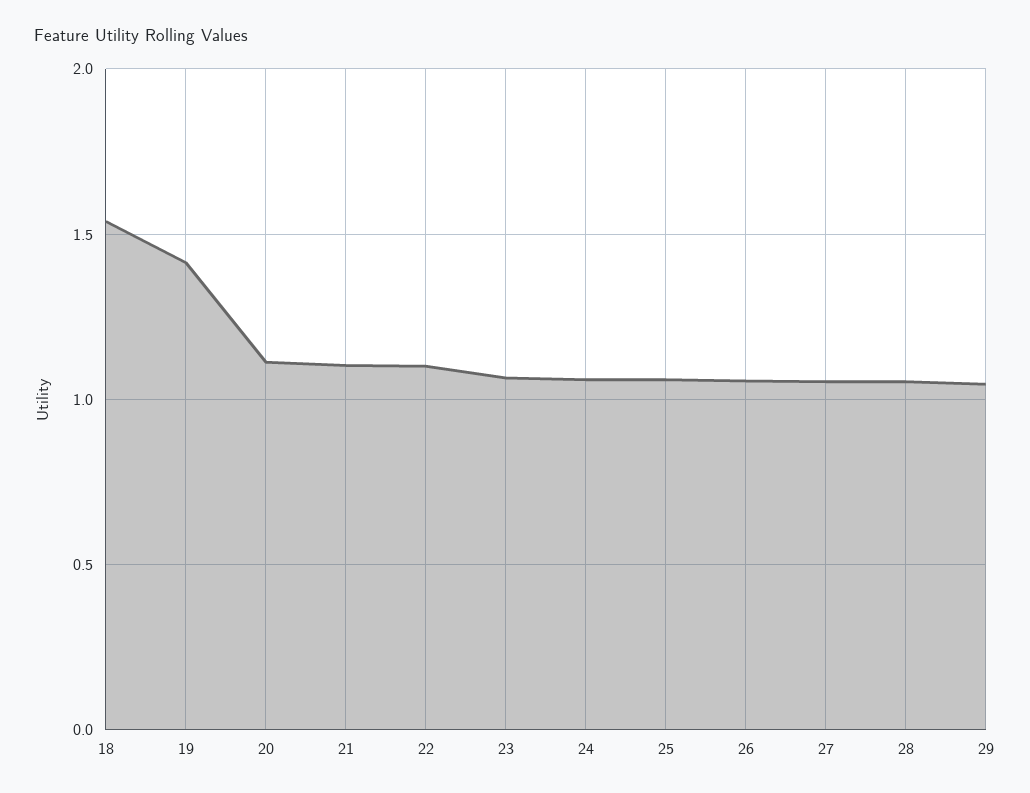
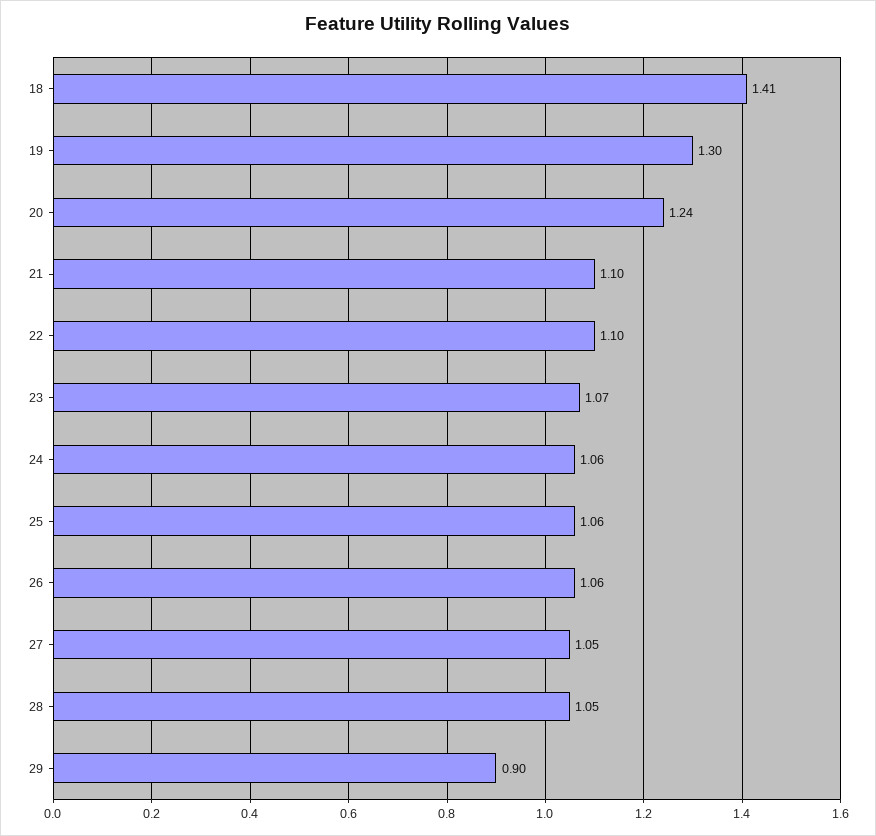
18: 1.55 -> 1.41
19: 1.4 -> 1.3
20: 1.1 -> 1.24
29: 1.05 -> 0.9

